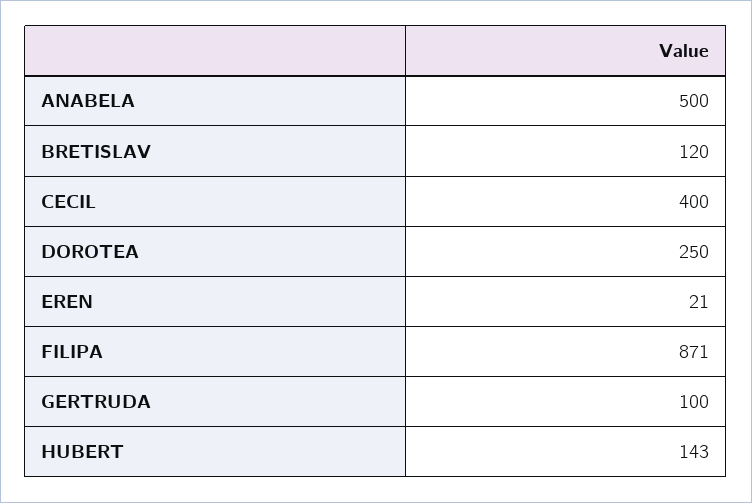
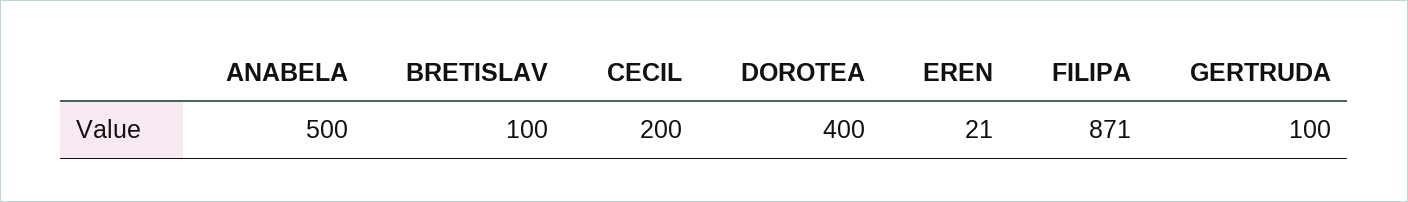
BRETISLAV: 120 -> 100
CECIL: 400 -> 200
DOROTEA: 250 -> 400
HUBERT: 143 -> none

